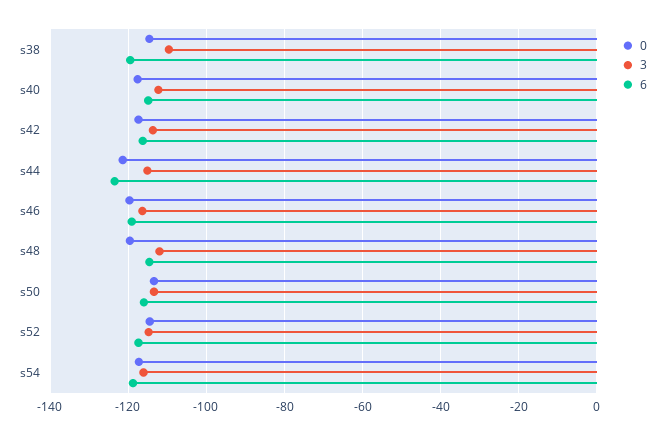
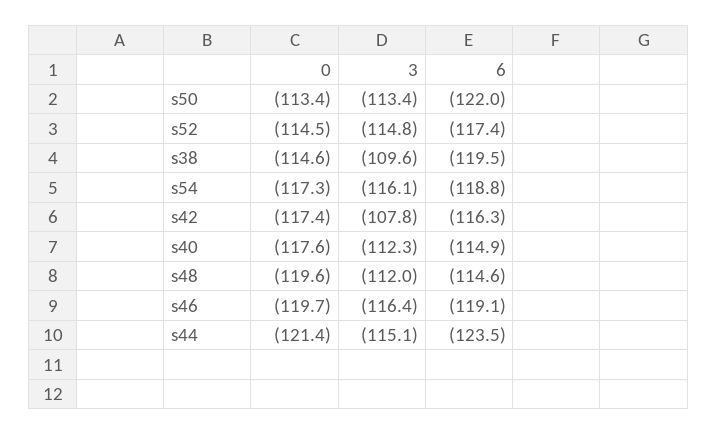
3, s42: -114 -> -107.8
6, s50: -116 -> -122

